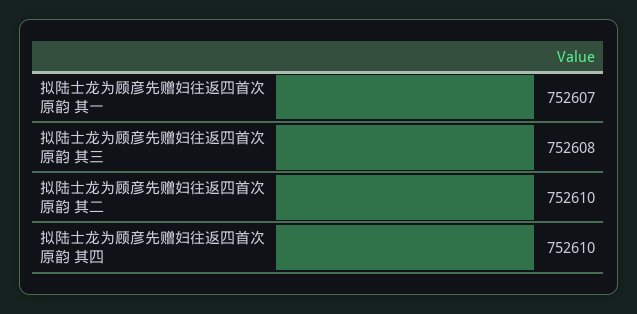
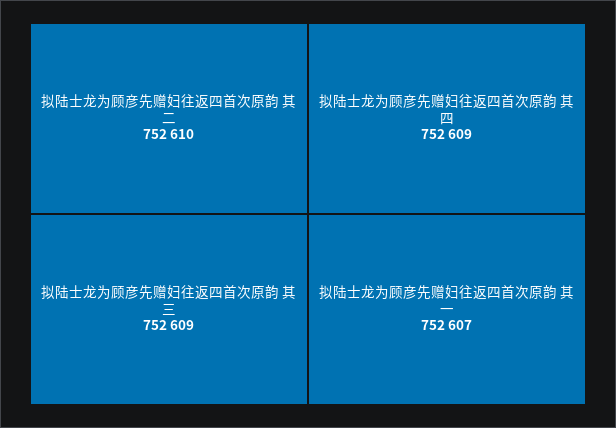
拟陆士龙为顾彦先赠妇往返四首次原韵 其三: 752608 -> 752609
拟陆士龙为顾彦先赠妇往返四首次原韵 其四: 752610 -> 752609

